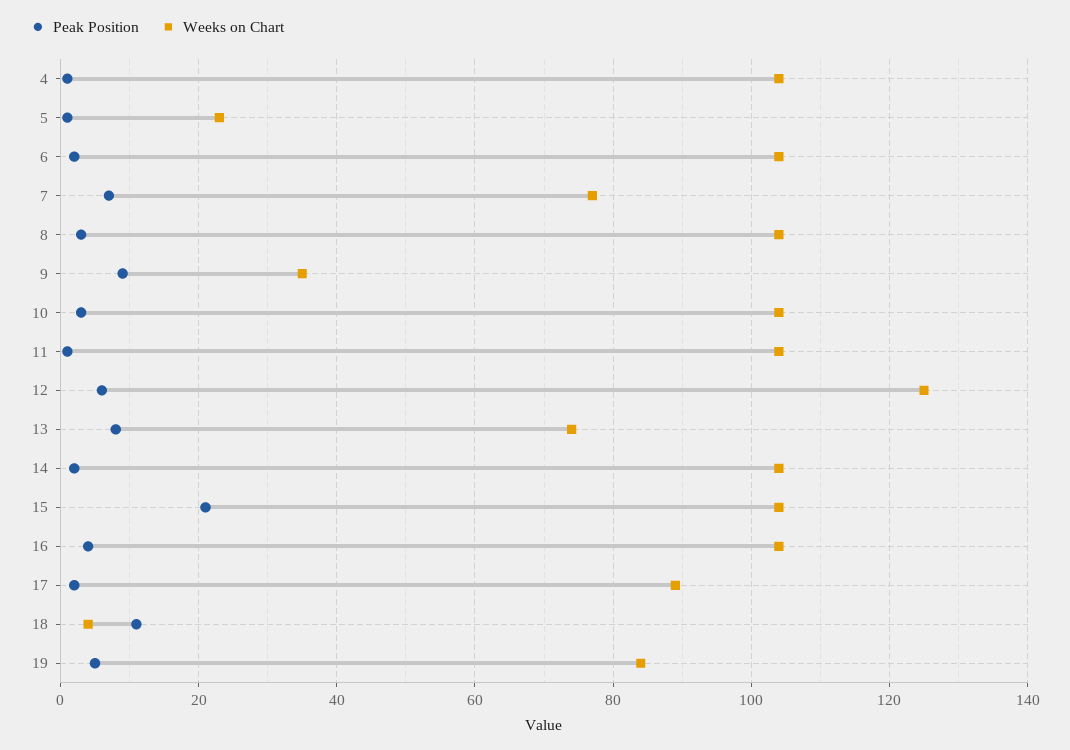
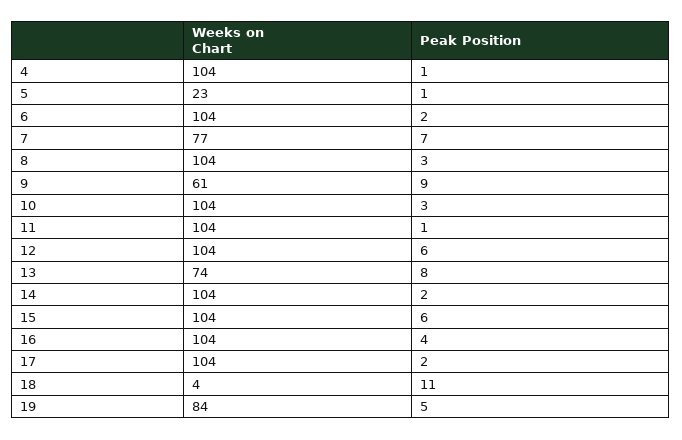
Weeks on Chart, 9: 35 -> 61
Weeks on Chart, 12: 125 -> 104
Peak Position, 15: 20 -> 6
Weeks on Chart, 17: 90 -> 104

